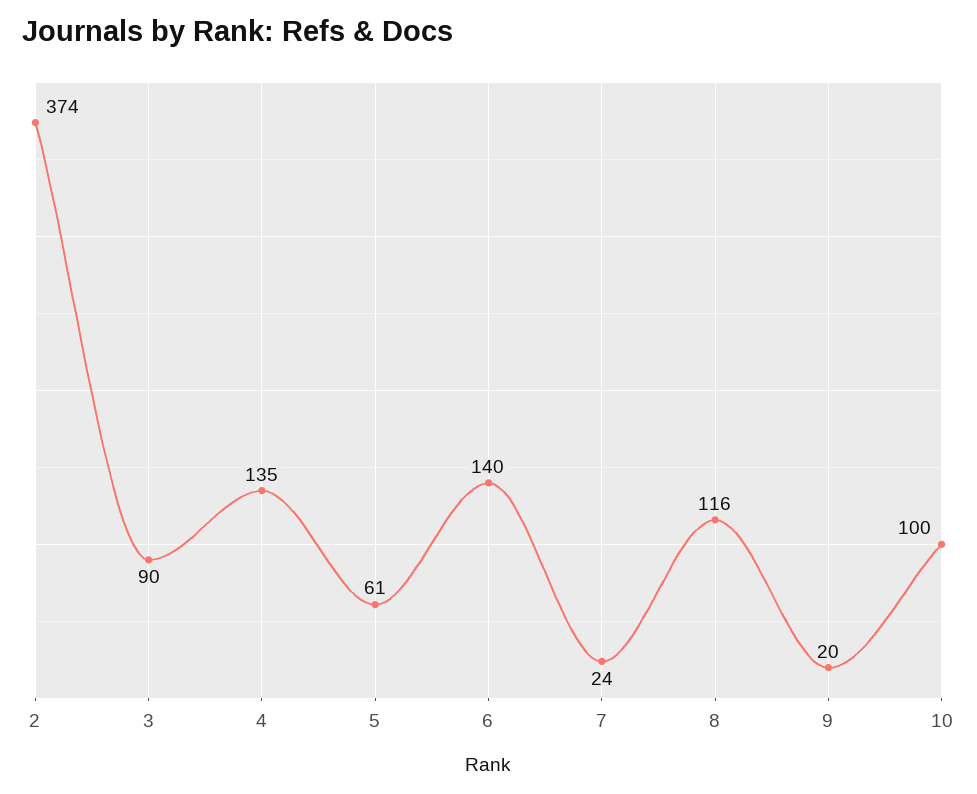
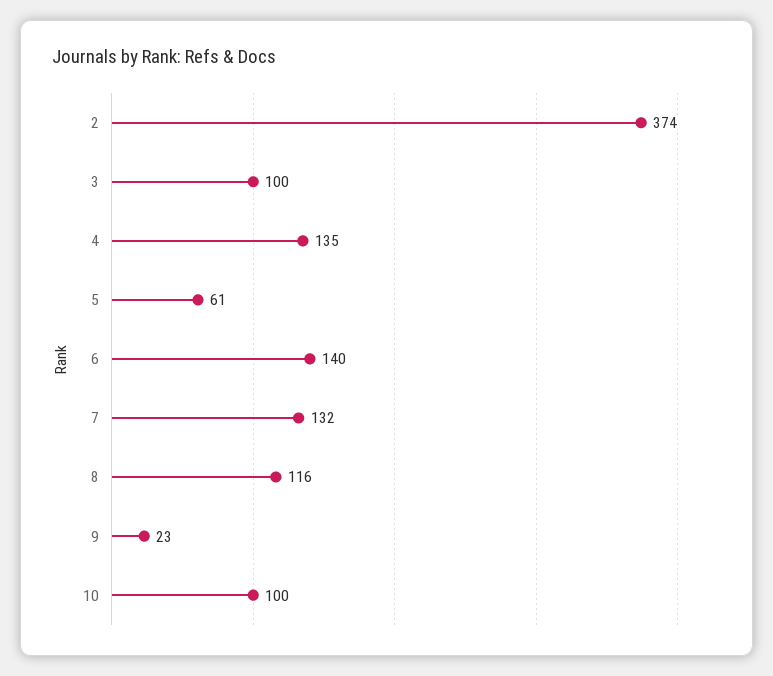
3: 90 -> 100
7: 24 -> 132
9: 20 -> 23

